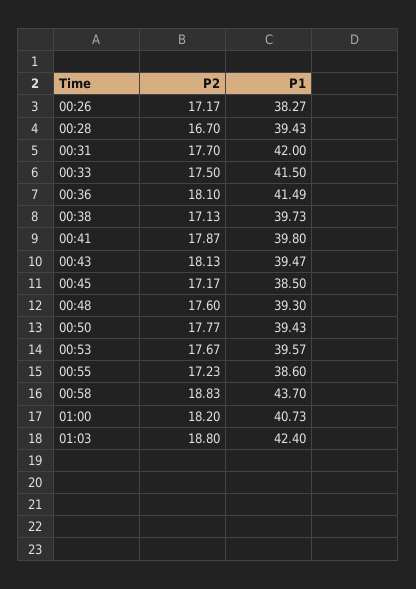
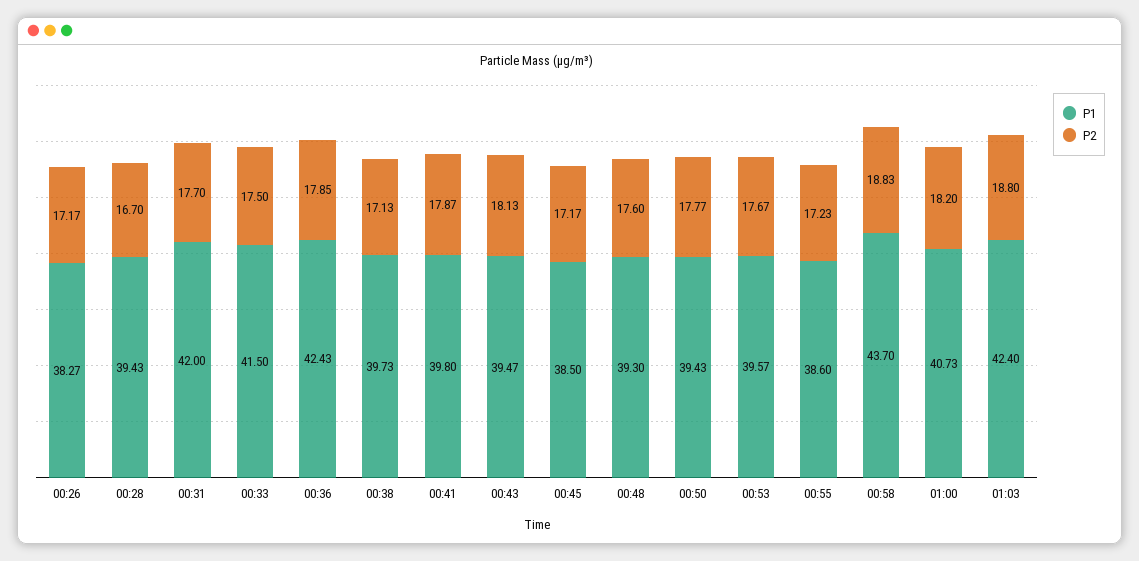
P2, 00:36: 18.1 -> 17.85
P1, 00:36: 41.49 -> 42.43

